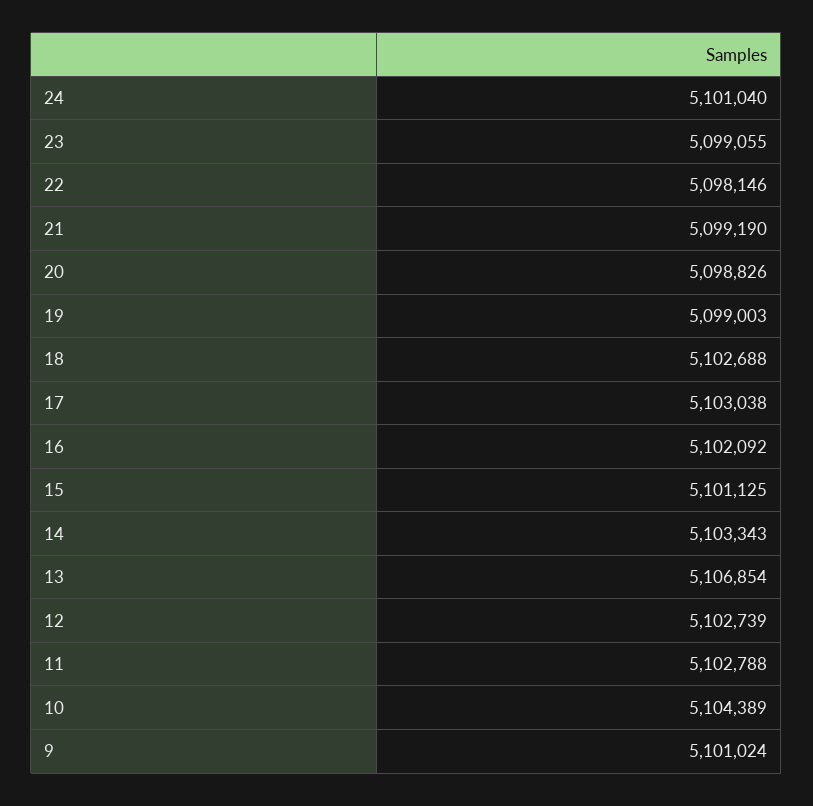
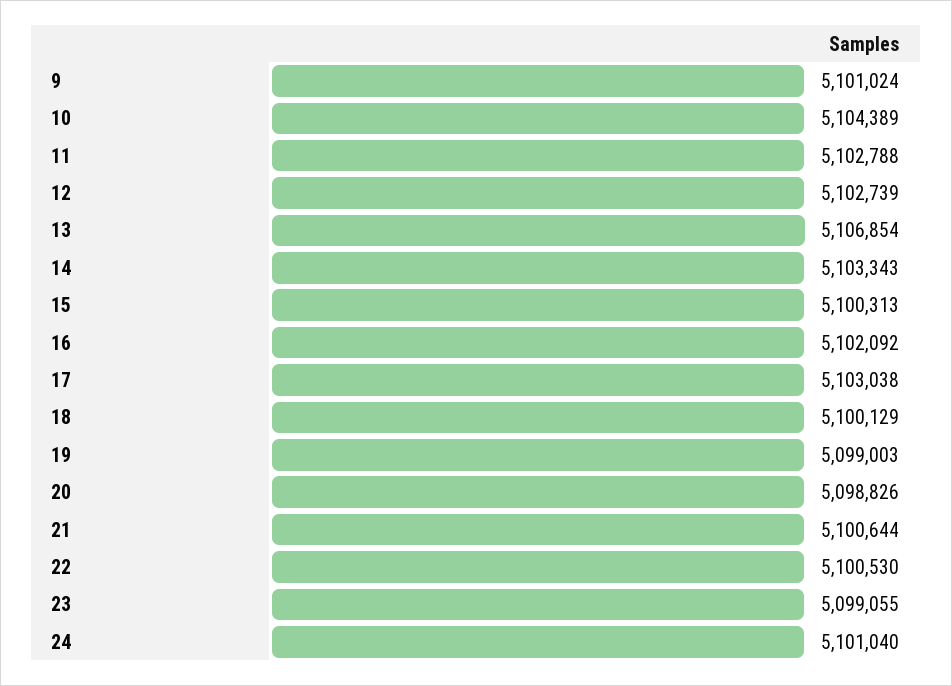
22: 5098146 -> 5100530
21: 5099190 -> 5100644
18: 5102688 -> 5100129
15: 5101125 -> 5100313

